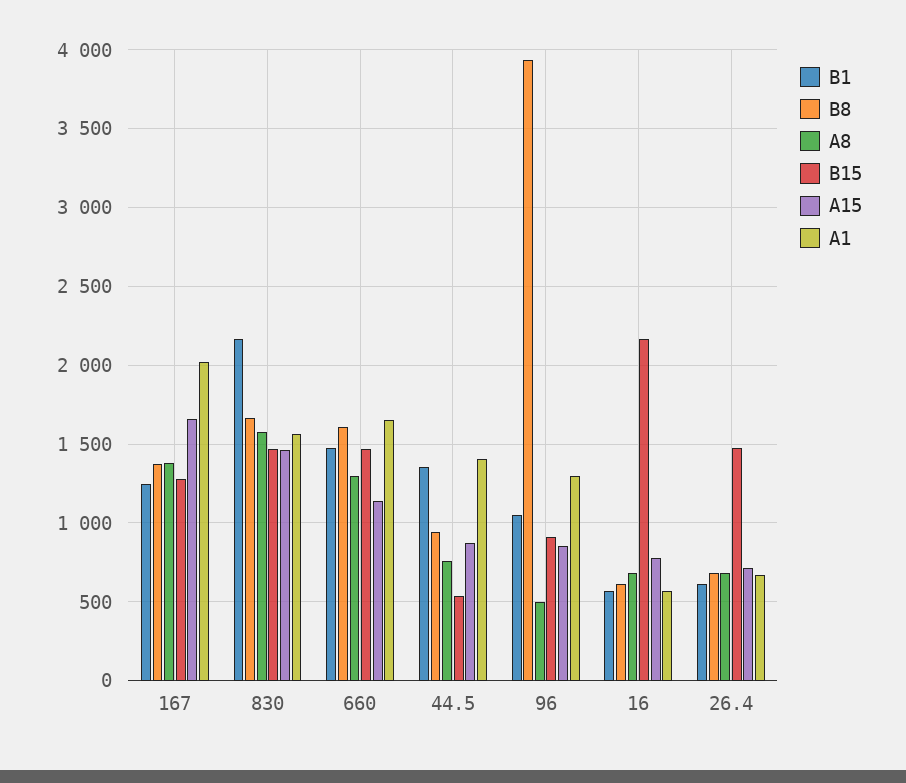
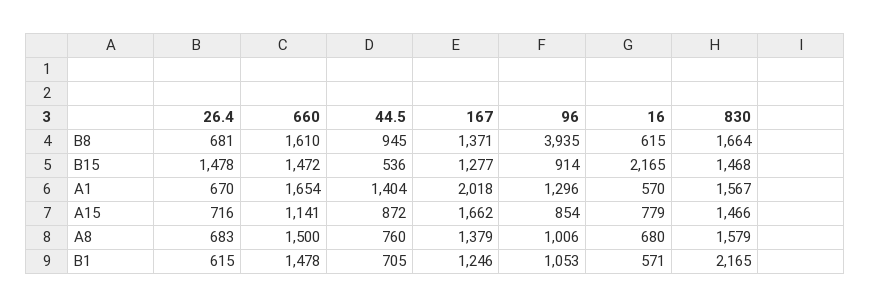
A8, 660: 1300 -> 1500
B1, 44.5: 1350 -> 705
A8, 96: 500 -> 1006

